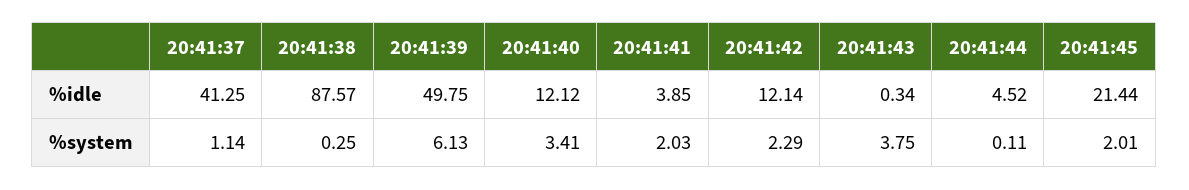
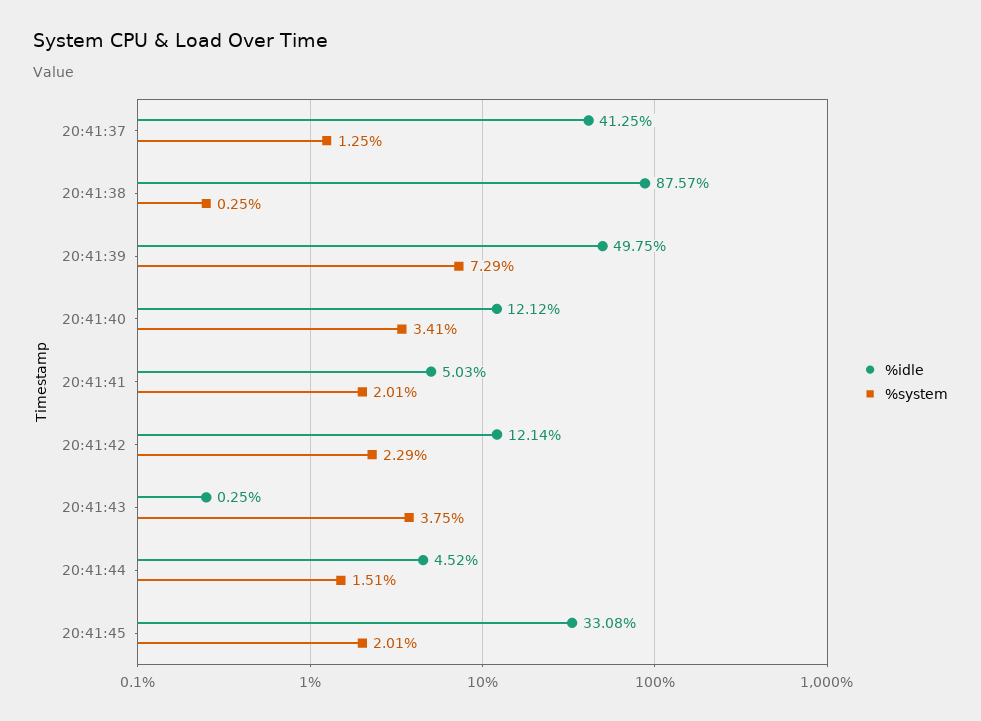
%idle, 20:41:41: 3.85 -> 5.03
%idle, 20:41:43: 0.34 -> 0.25
%idle, 20:41:45: 21.44 -> 33.08
%system, 20:41:37: 1.14 -> 1.25
%system, 20:41:39: 6.13 -> 7.29
%system, 20:41:41: 2.03 -> 2.01
%system, 20:41:44: 0.11 -> 1.51

